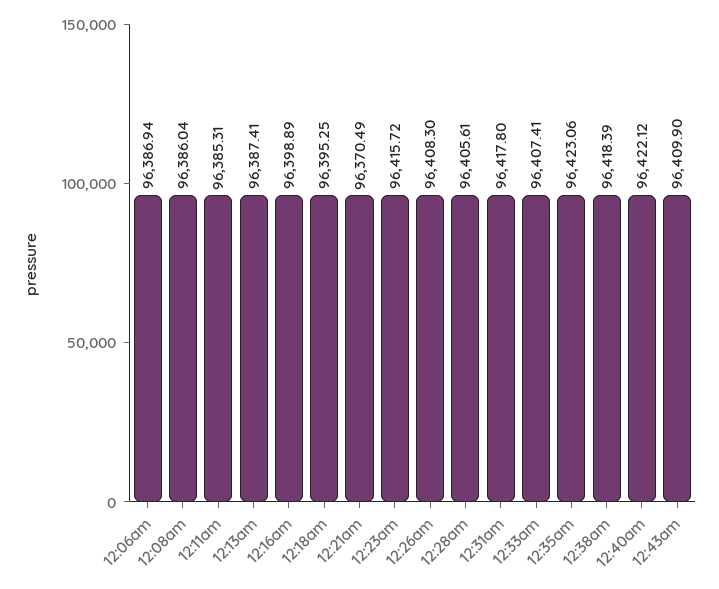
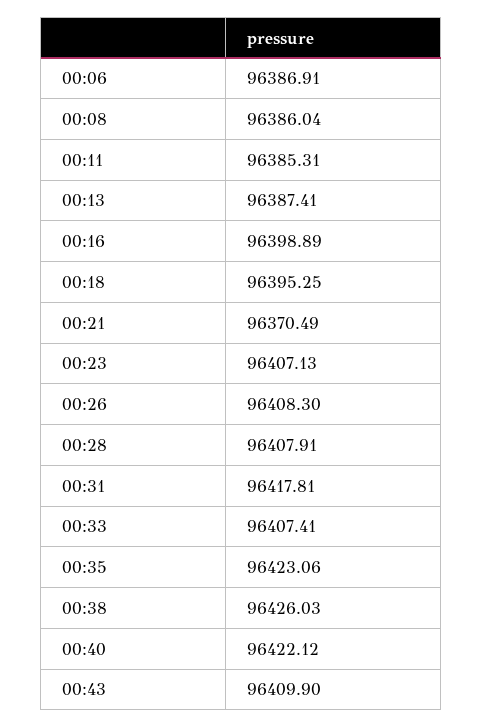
12:06am: 96386.94 -> 96386.91
12:23am: 96415.72 -> 96407.13
12:28am: 96405.61 -> 96407.91
12:31am: 96417.8 -> 96417.81
12:38am: 96418.39 -> 96426.03

